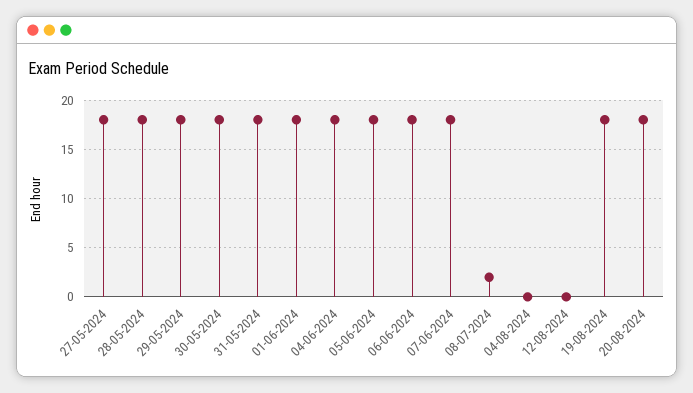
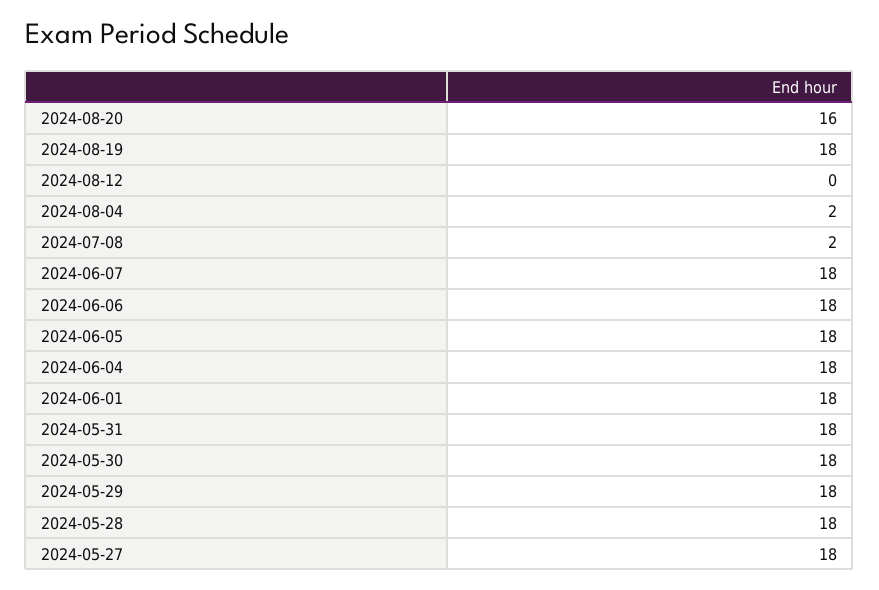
04-08-2024: 0 -> 2
20-08-2024: 18 -> 16

